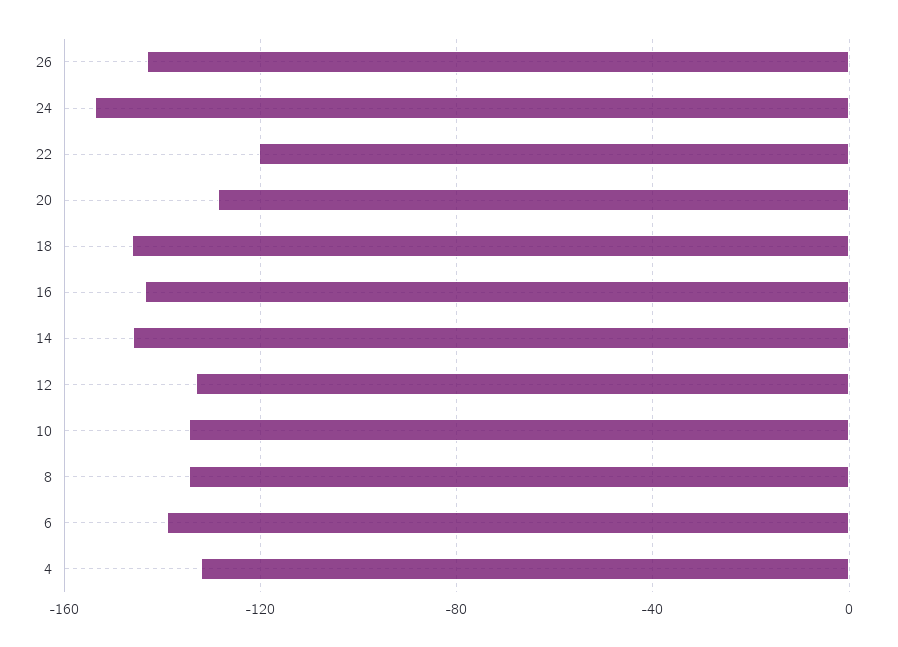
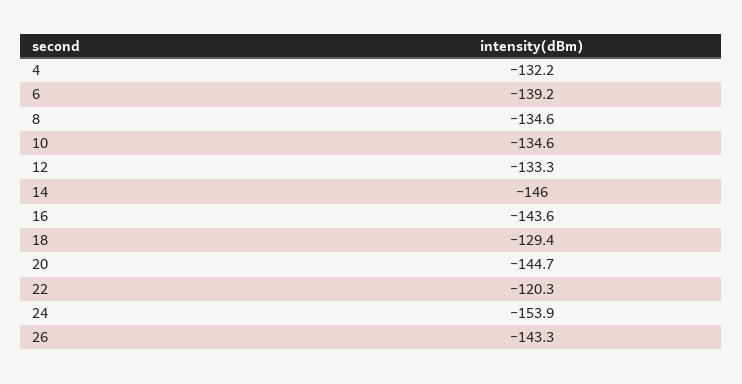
20: -130 -> -144.7
18: -145 -> -129.4

